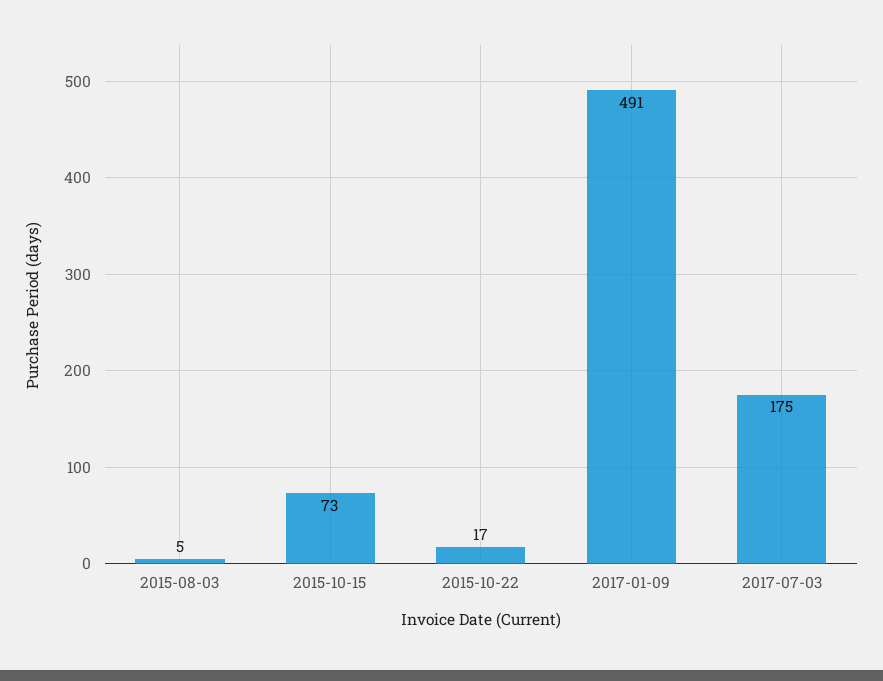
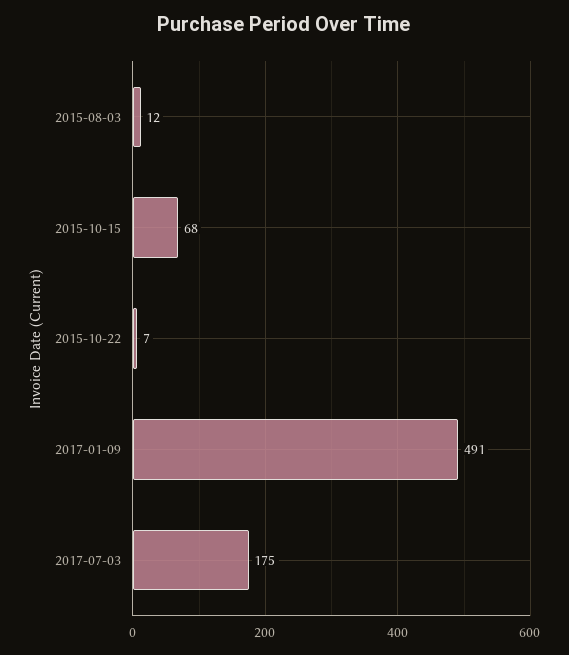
2015-08-03: 5 -> 12
2015-10-15: 73 -> 68
2015-10-22: 17 -> 7

